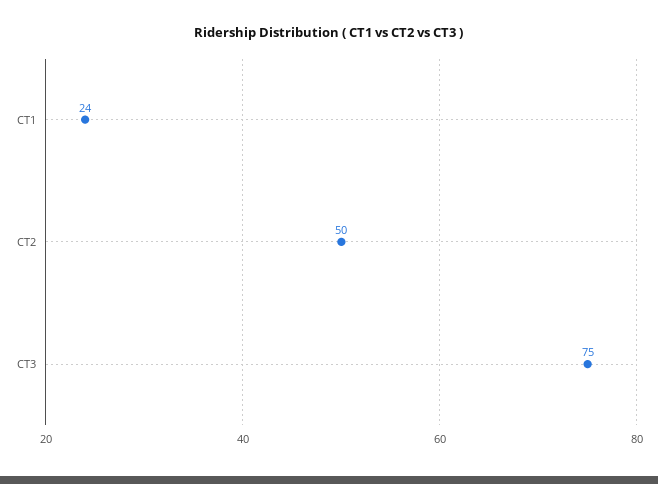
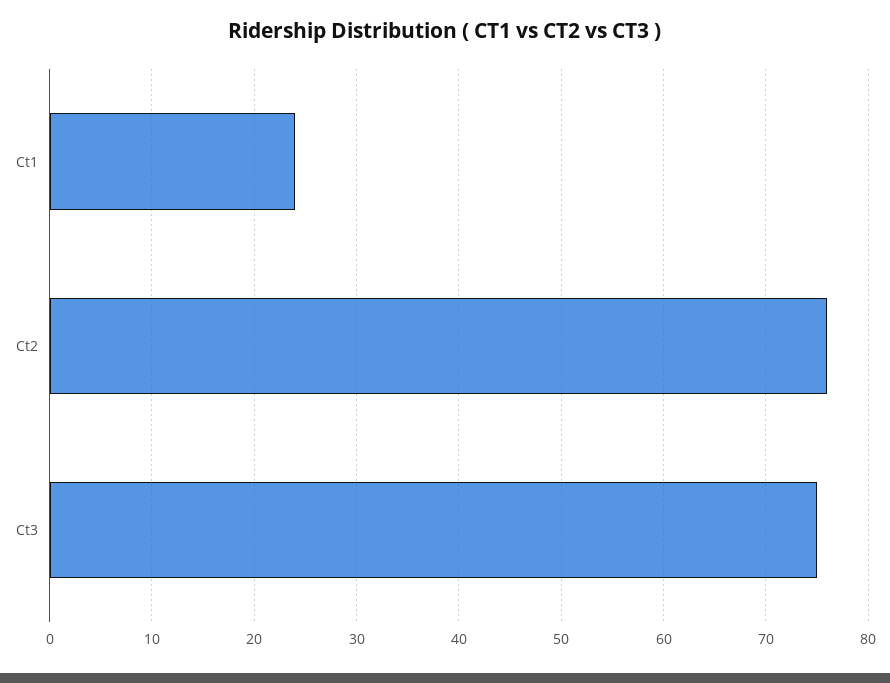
CT2: 50 -> 76

